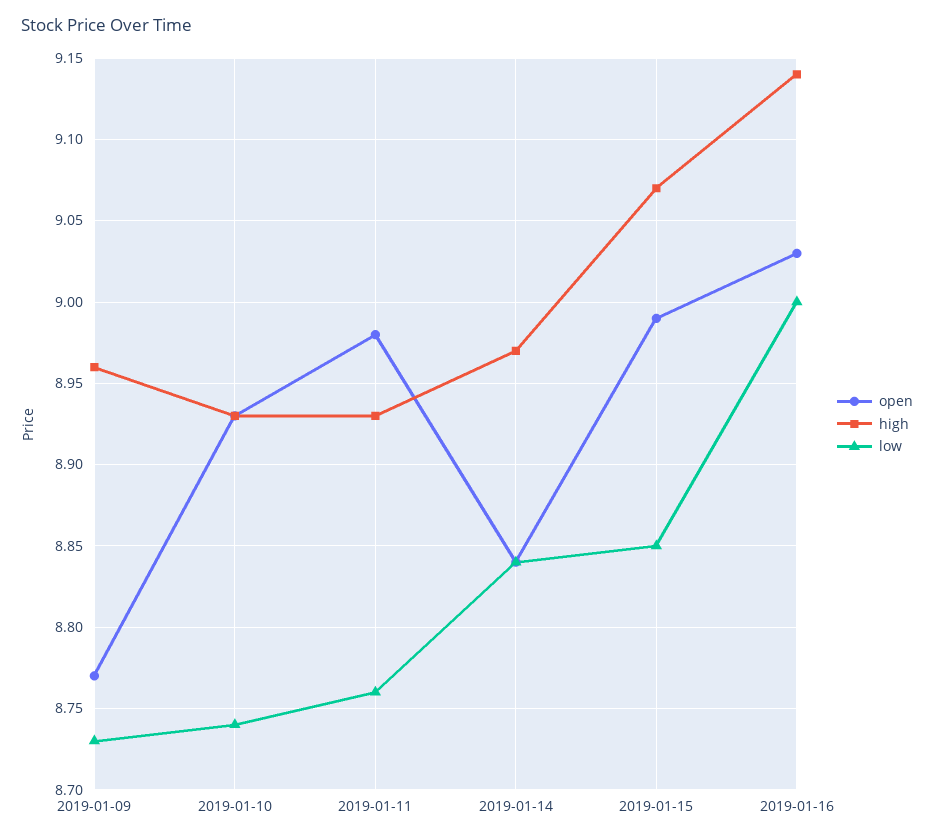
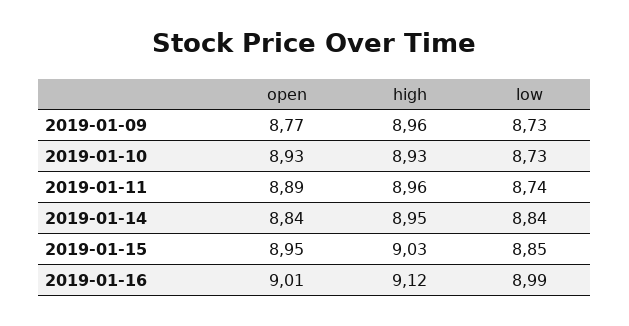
low, 2019-01-10: 8.74 -> 8.73
open, 2019-01-11: 8.98 -> 8.89
high, 2019-01-11: 8.93 -> 8.96
low, 2019-01-11: 8.76 -> 8.74
high, 2019-01-14: 8.97 -> 8.95
open, 2019-01-15: 8.99 -> 8.95
high, 2019-01-15: 9.07 -> 9.03
open, 2019-01-16: 9.03 -> 9.01
high, 2019-01-16: 9.14 -> 9.12
low, 2019-01-16: 9 -> 8.99

